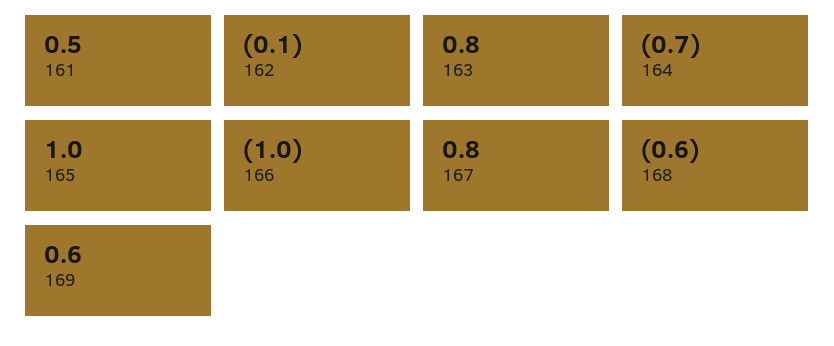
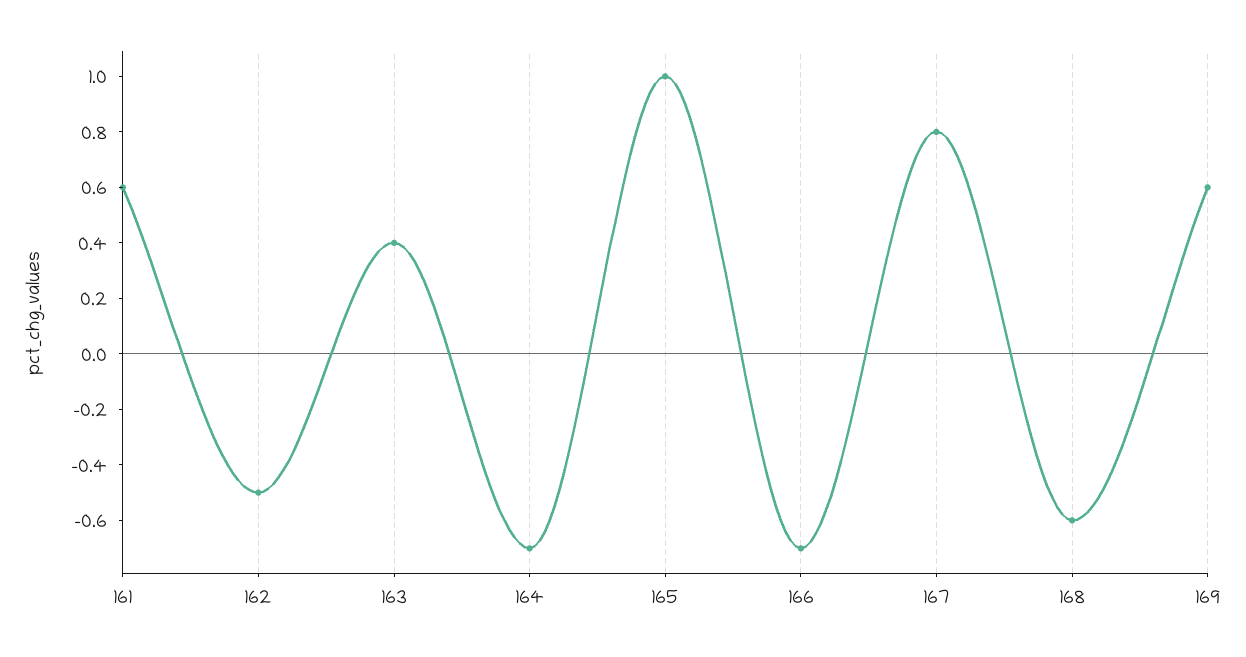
161: 0.5 -> 0.6
162: -0.1 -> -0.5
163: 0.8 -> 0.4
166: -1 -> -0.7

